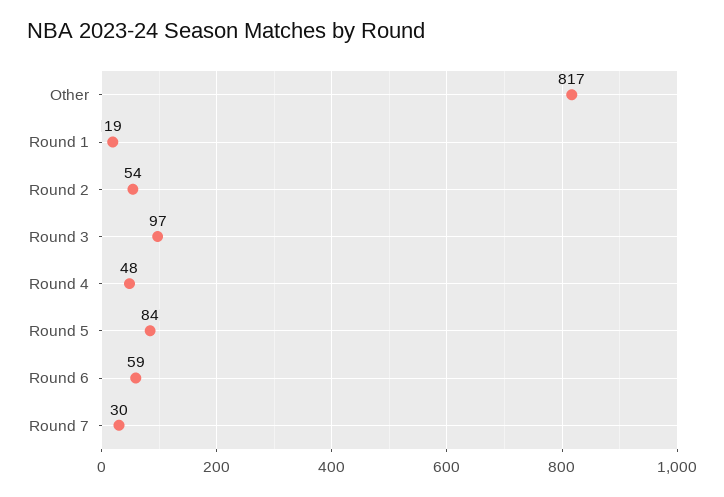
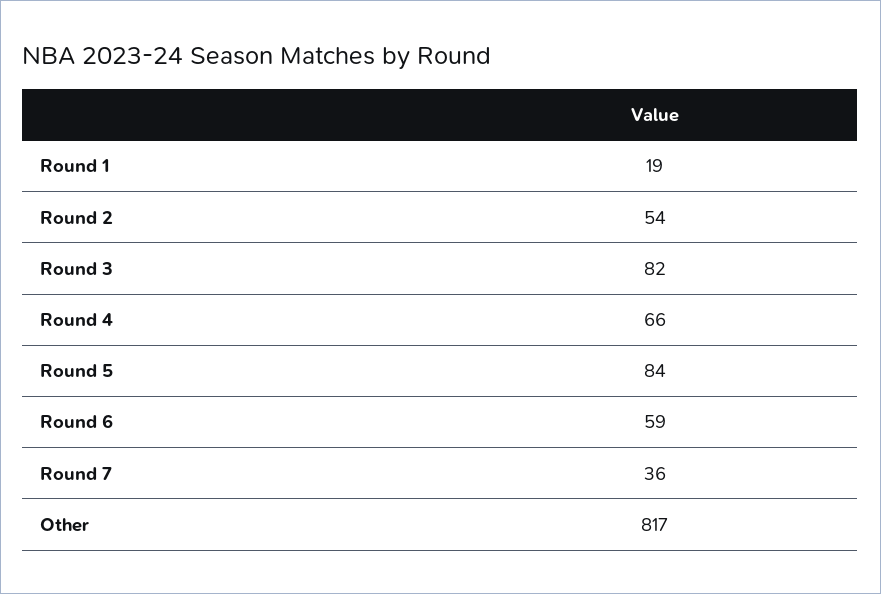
Round 3: 97 -> 82
Round 4: 48 -> 66
Round 7: 30 -> 36

